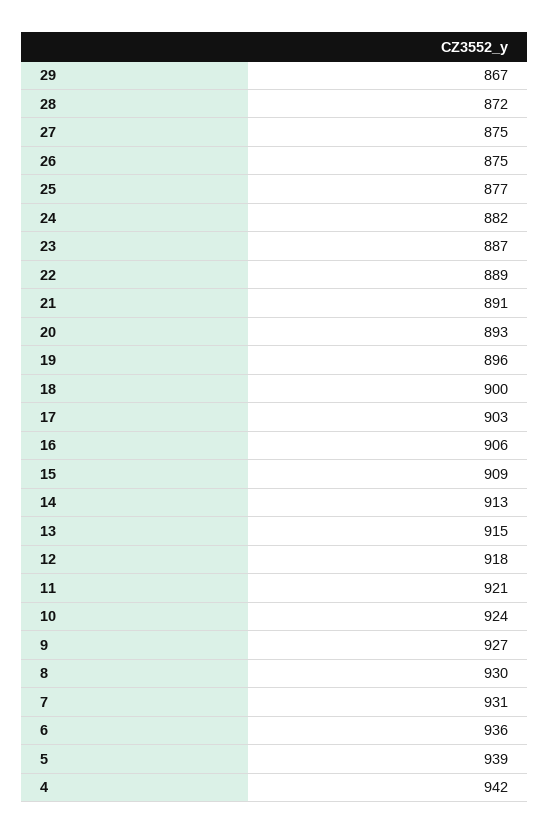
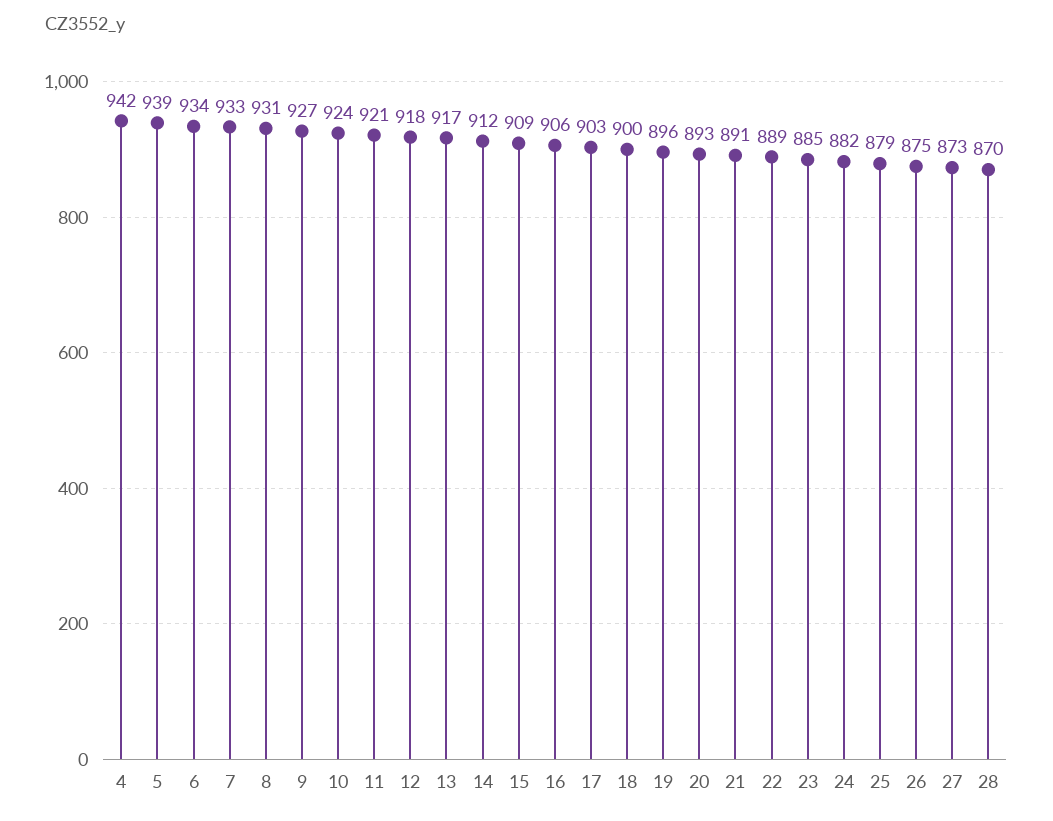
29: 867 -> none
28: 872 -> 870
27: 875 -> 873
25: 877 -> 879
23: 887 -> 885
14: 913 -> 912
13: 915 -> 917
8: 930 -> 931
7: 931 -> 933
6: 936 -> 934

